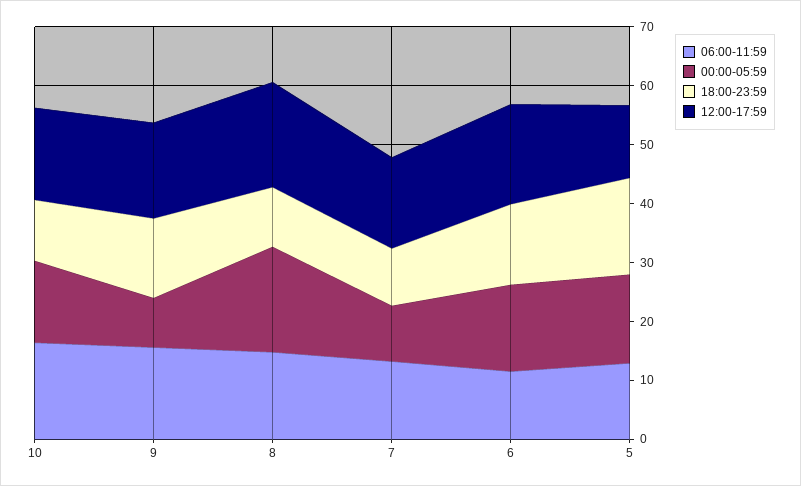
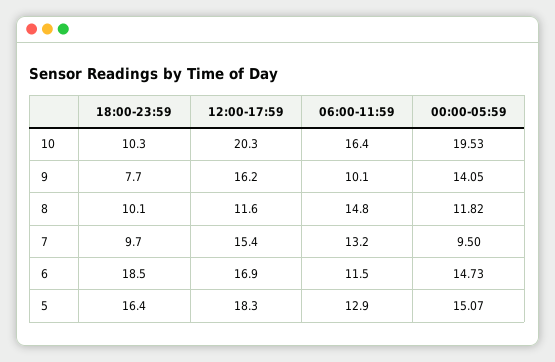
00:00-05:59, 10: 14 -> 19.53
12:00-17:59, 10: 16 -> 20.3
06:00-11:59, 9: 16 -> 10.1
00:00-05:59, 9: 8 -> 14.05
18:00-23:59, 9: 14 -> 7.7
00:00-05:59, 8: 18 -> 11.82
12:00-17:59, 8: 18 -> 11.6
18:00-23:59, 6: 14 -> 18.5
12:00-17:59, 5: 12 -> 18.3

